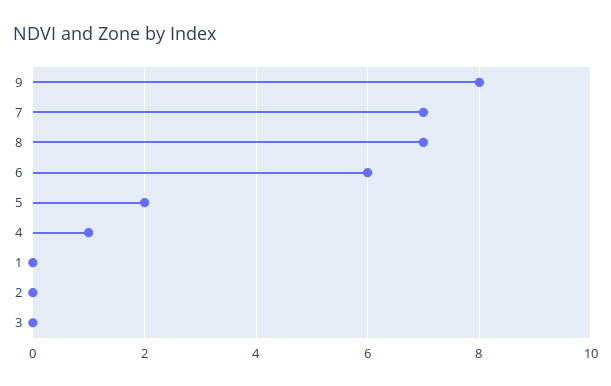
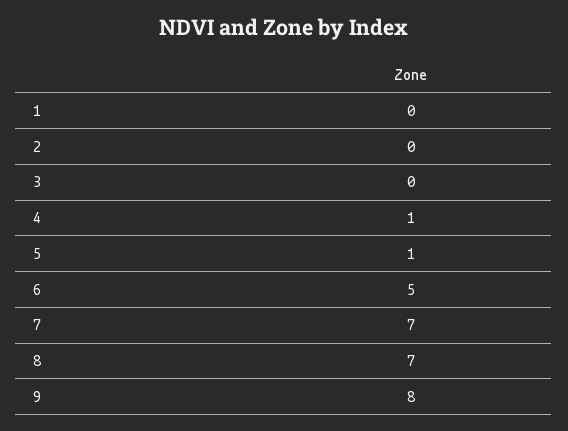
6: 6 -> 5
5: 2 -> 1

